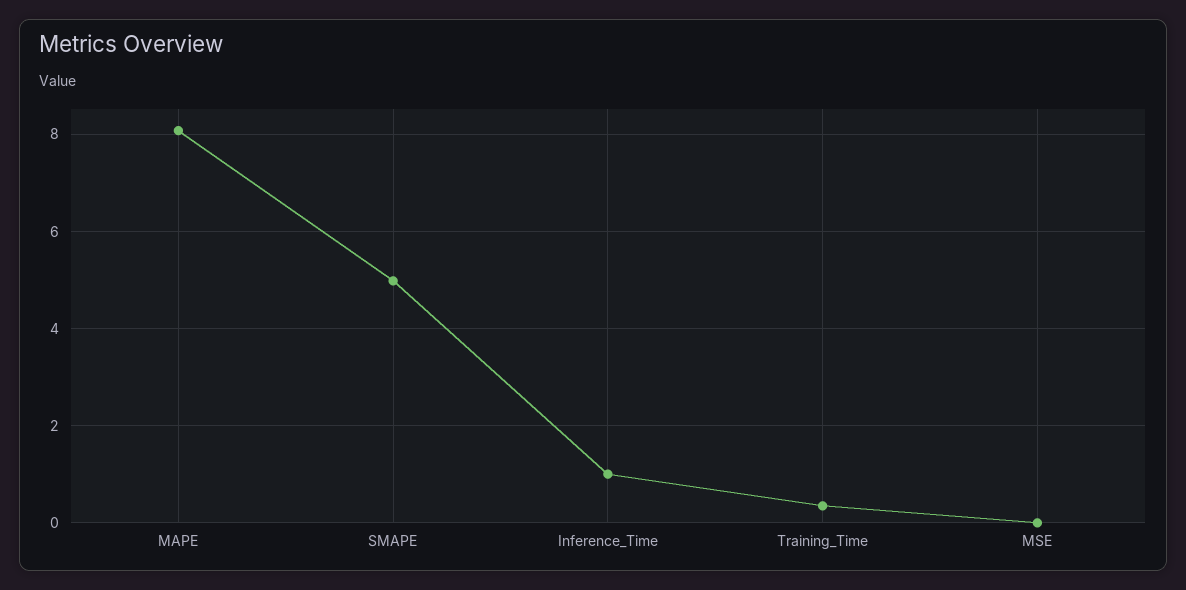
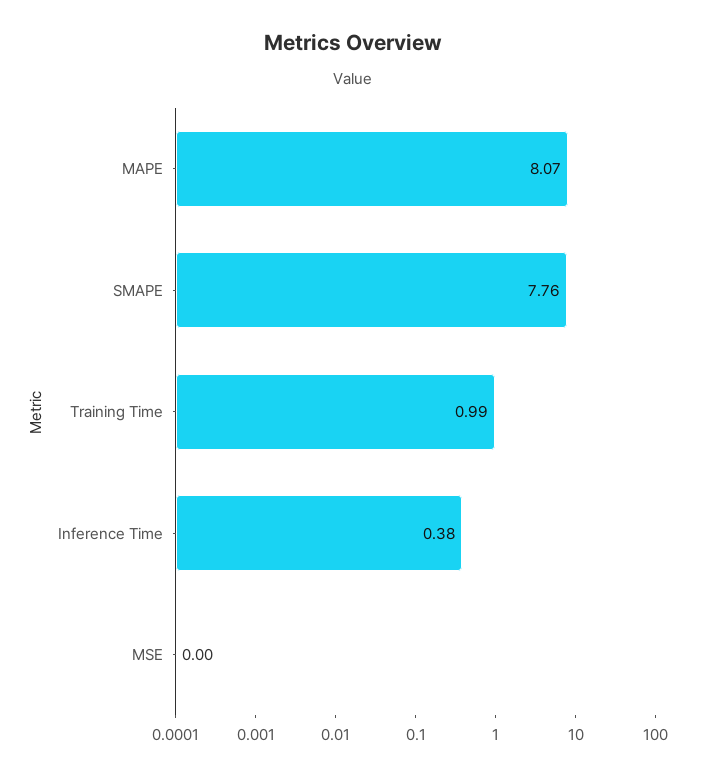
SMAPE: 5 -> 7.76
Inference_Time: 1 -> 0.38
Training_Time: 0.4 -> 0.99

